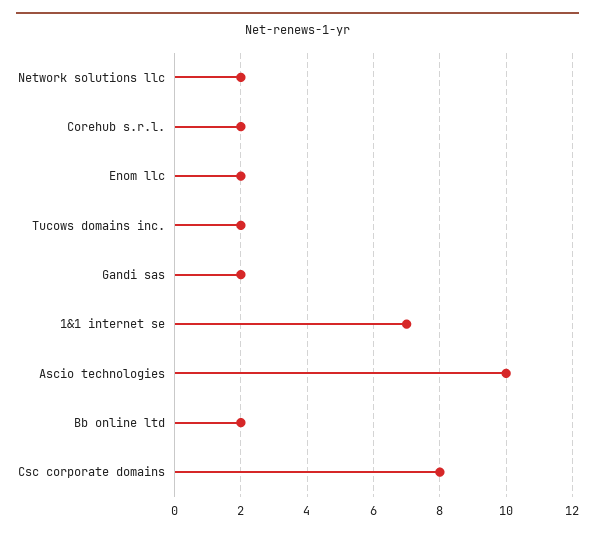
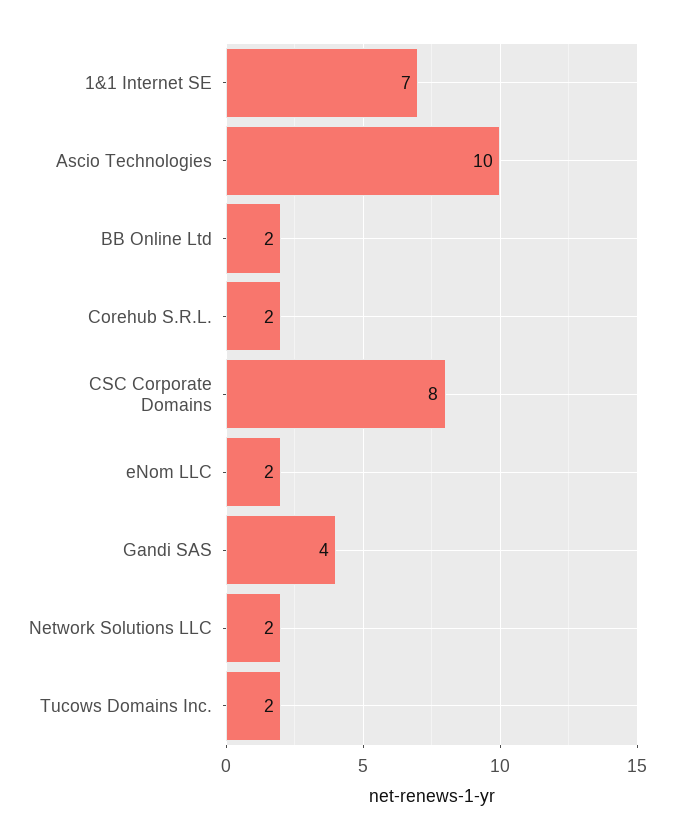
Gandi sas: 2 -> 4

